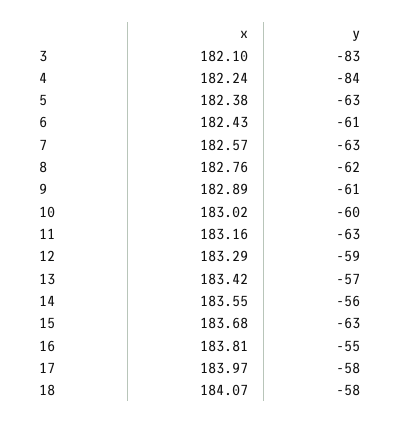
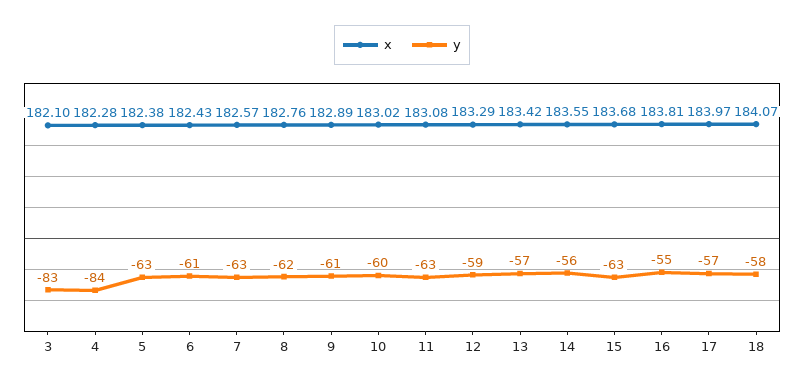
x, 4: 182.24 -> 182.28
x, 11: 183.16 -> 183.08
y, 17: -58 -> -57

